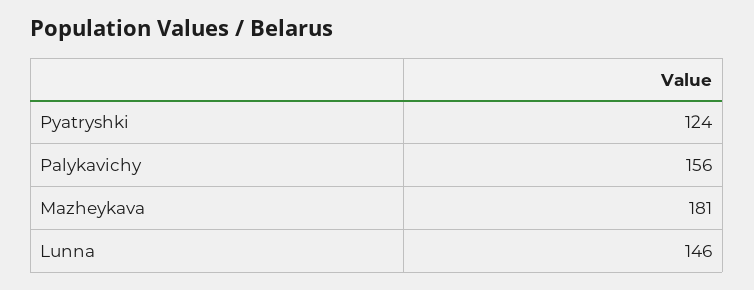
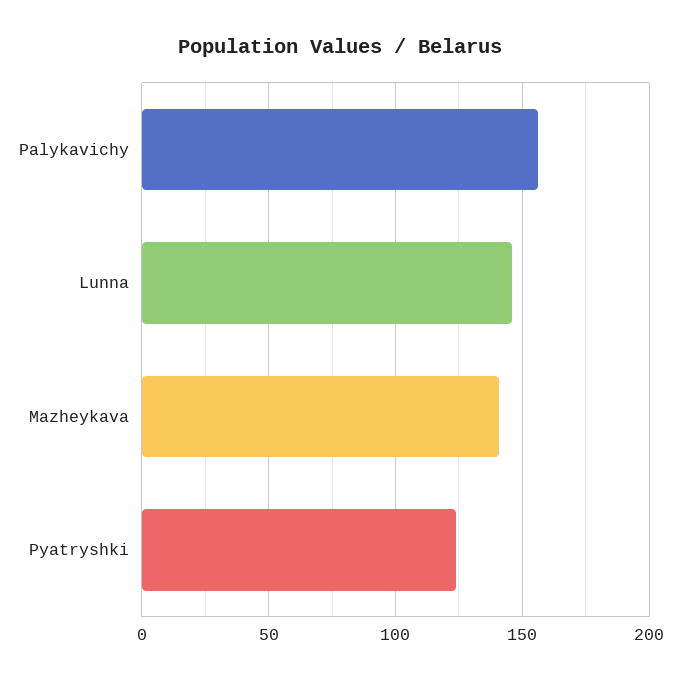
Mazheykava: 181 -> 140

